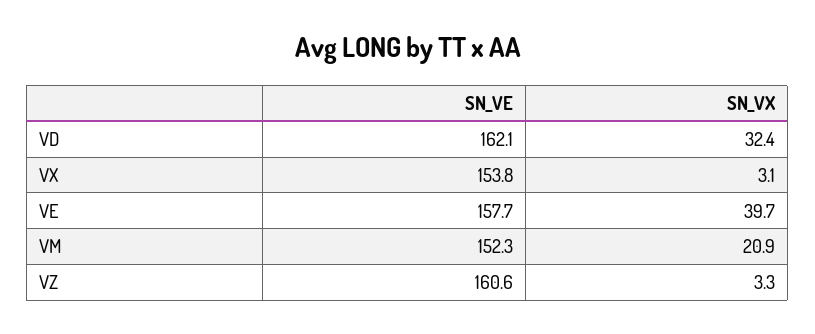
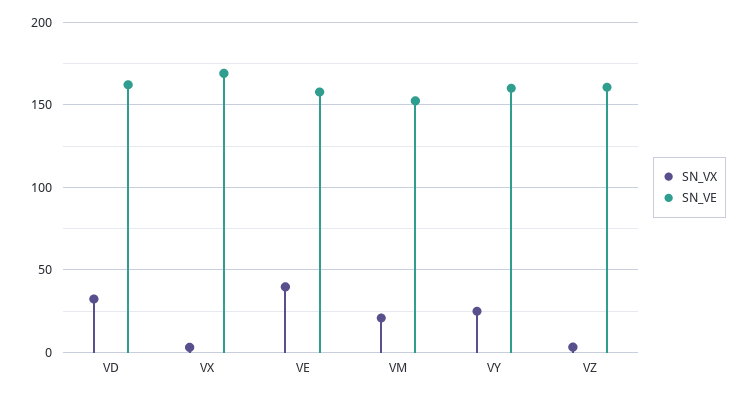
SN_VE, VX: 153.8 -> 170
SN_VX, VY: none -> 25
SN_VE, VY: none -> 160

